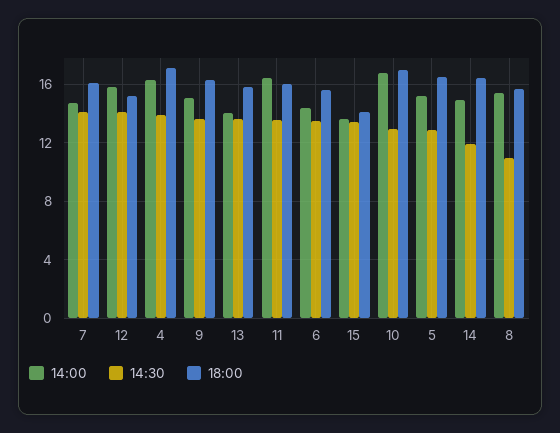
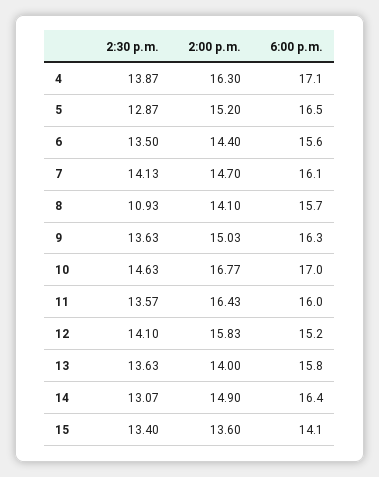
14:30, 10: 13 -> 14.63
14:30, 14: 12 -> 13.07
14:00, 8: 15.5 -> 14.1

